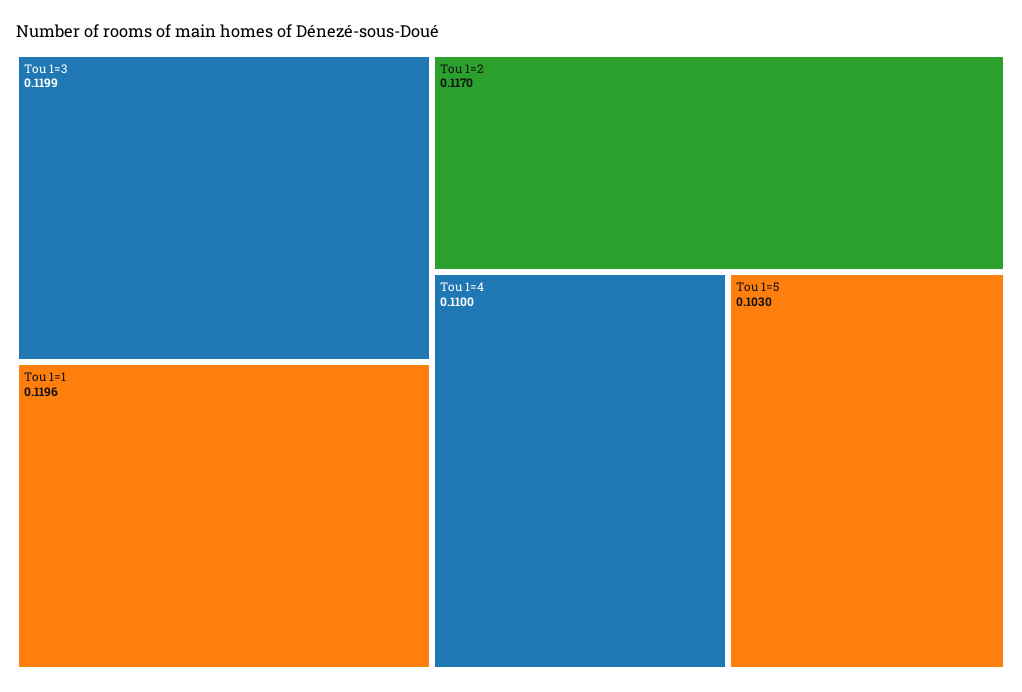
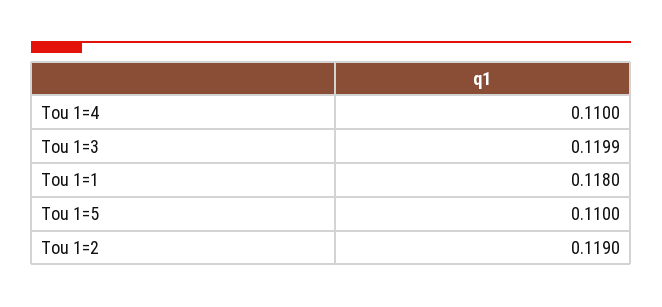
Tou 1=1: 0.1196 -> 0.118
Tou 1=2: 0.117 -> 0.119
Tou 1=5: 0.103 -> 0.11

